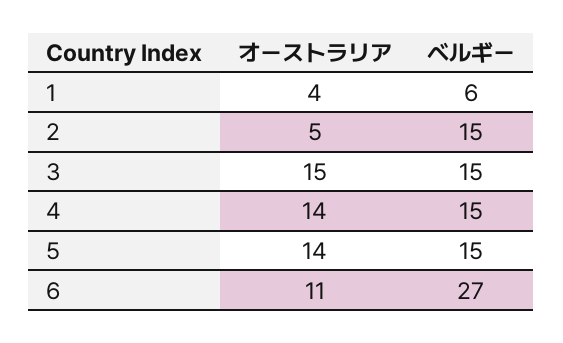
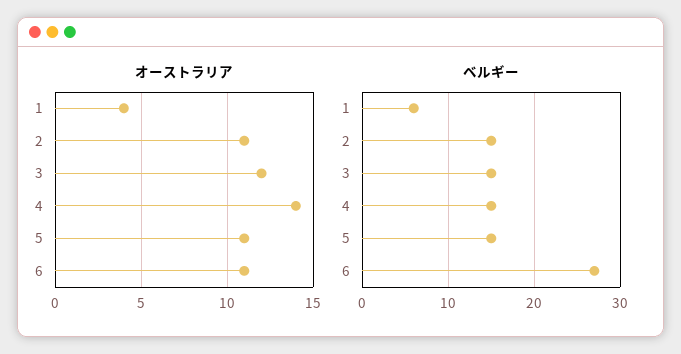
オーストラリア, 2: 5 -> 11
オーストラリア, 3: 15 -> 12
オーストラリア, 5: 14 -> 11

